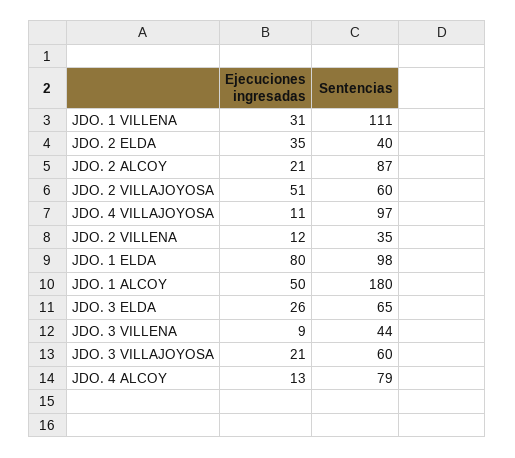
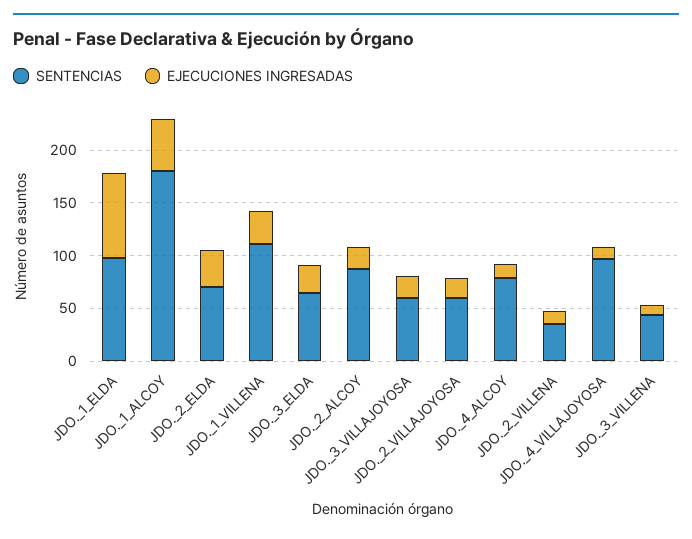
Sentencias, JDO. 2 ELDA: 40 -> 70
Ejecuciones ingresadas, JDO. 2 VILLAJOYOSA: 51 -> 20

